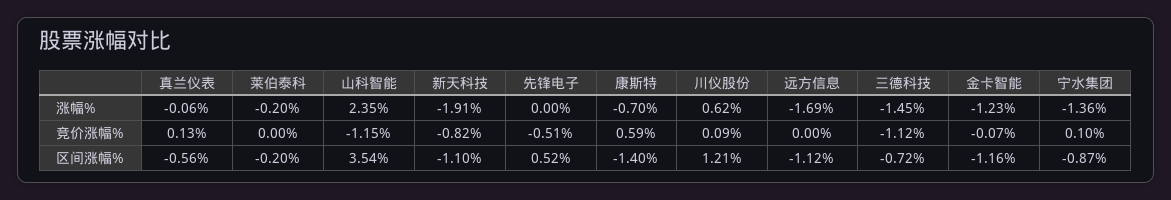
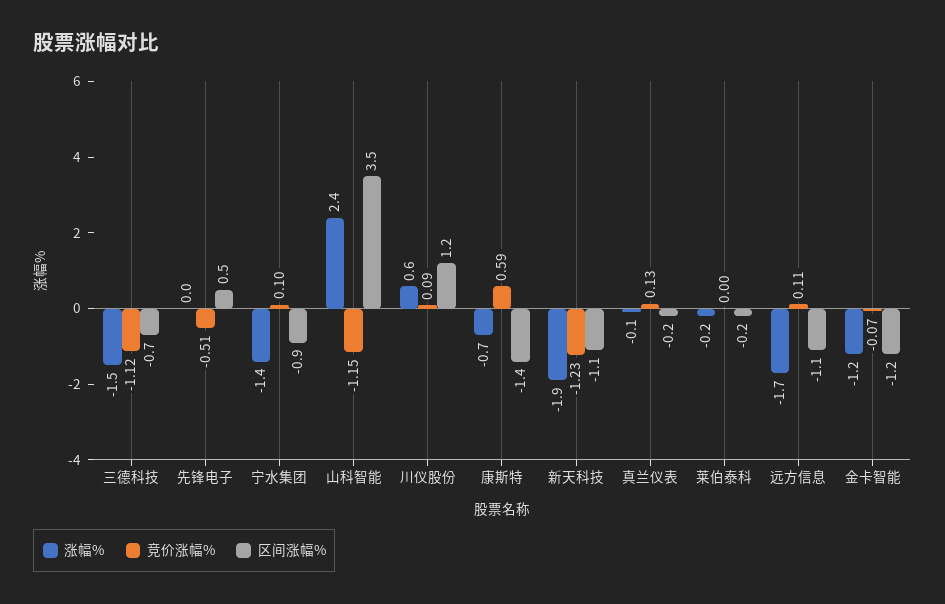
竞价涨幅%, 新天科技: -0.82 -> -1.23
竞价涨幅%, 远方信息: 0 -> 0.11
区间涨幅%, 真兰仪表: -0.56 -> -0.2

